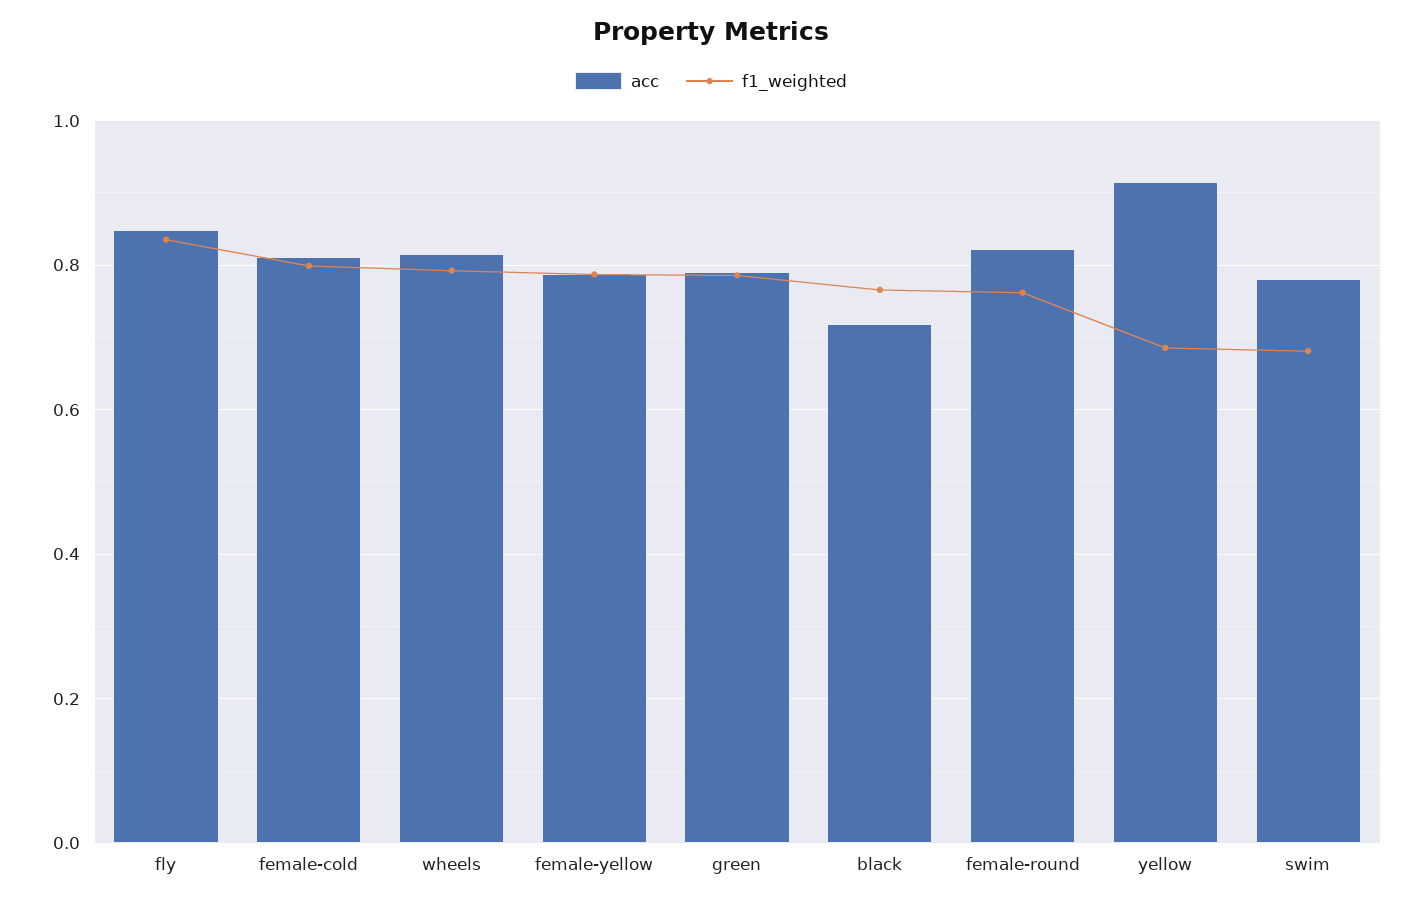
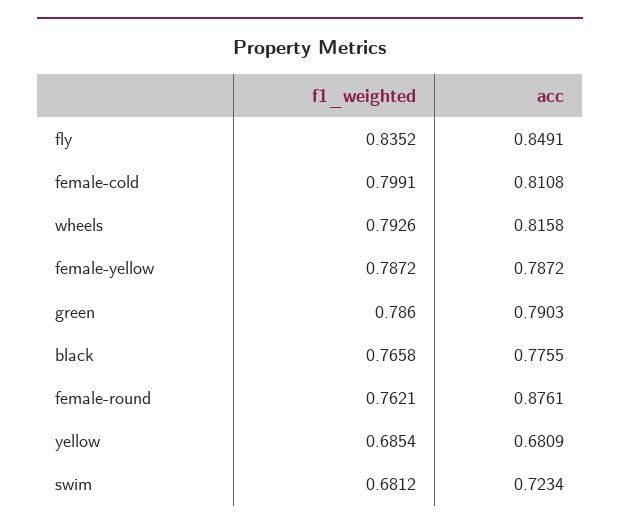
acc, black: 0.72 -> 0.7755
acc, female-round: 0.82 -> 0.8761
acc, yellow: 0.92 -> 0.6809
acc, swim: 0.78 -> 0.7234

